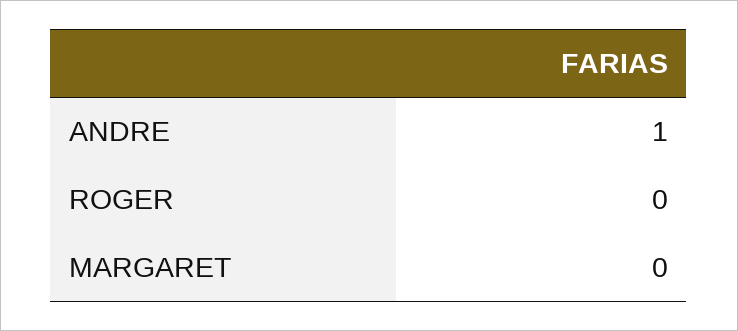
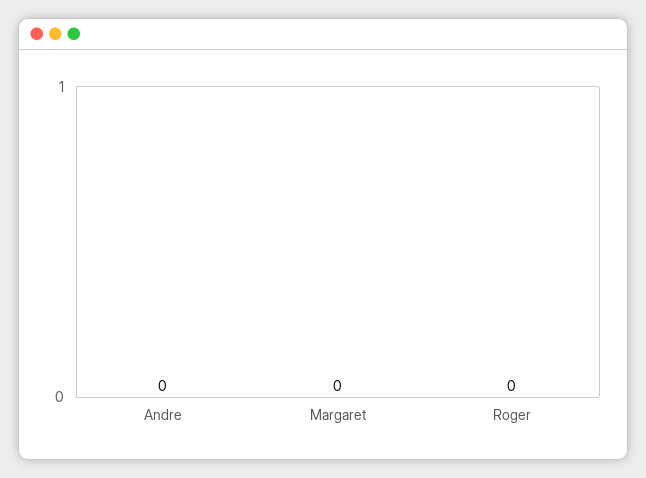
ANDRE: 1 -> 0

